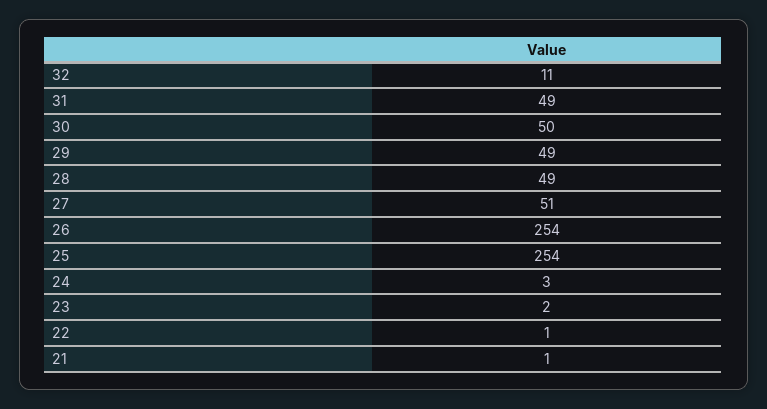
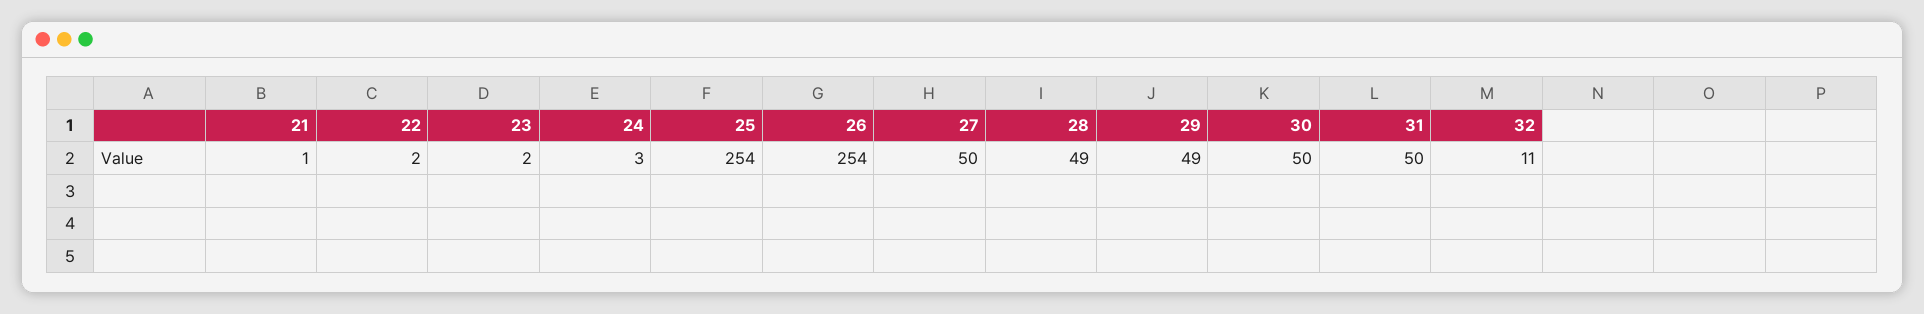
31: 49 -> 50
27: 51 -> 50
22: 1 -> 2

